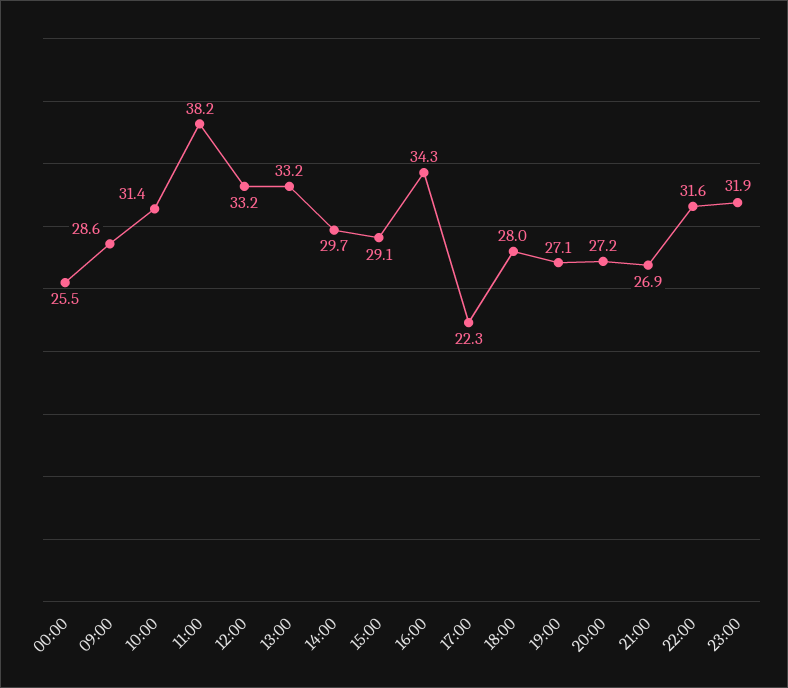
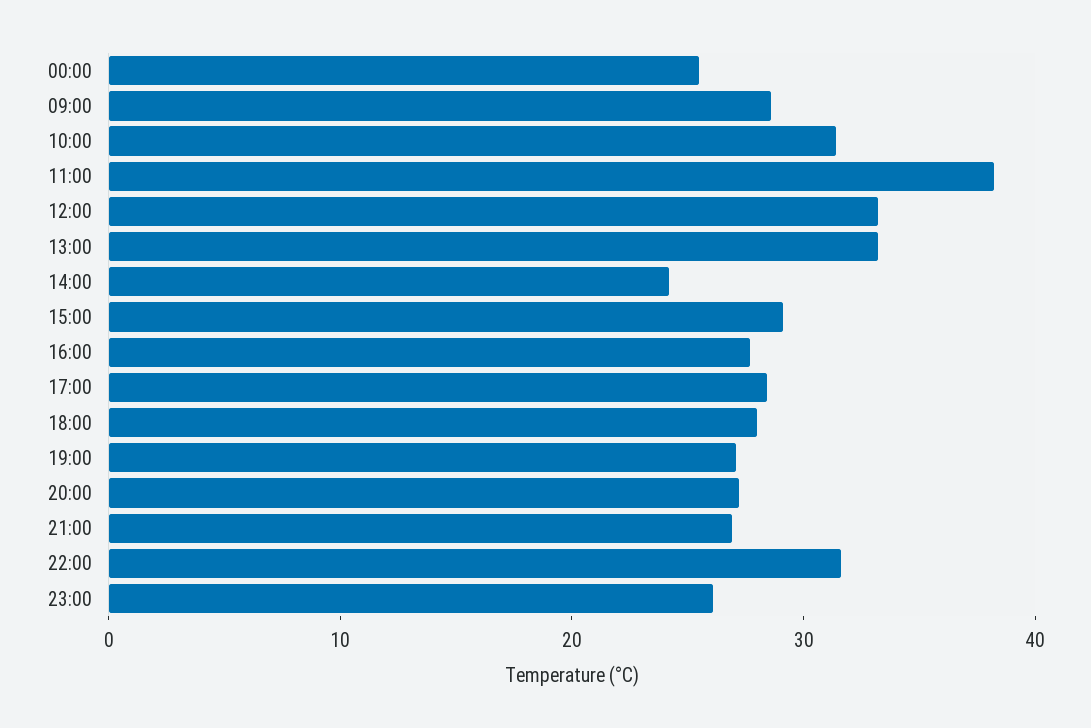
14:00: 29.7 -> 24
16:00: 34.3 -> 28
17:00: 22.3 -> 28
23:00: 31.9 -> 26

